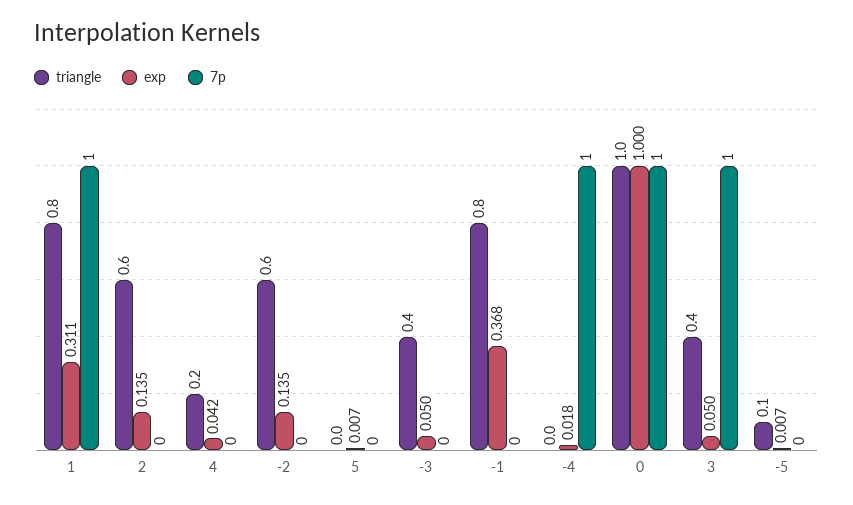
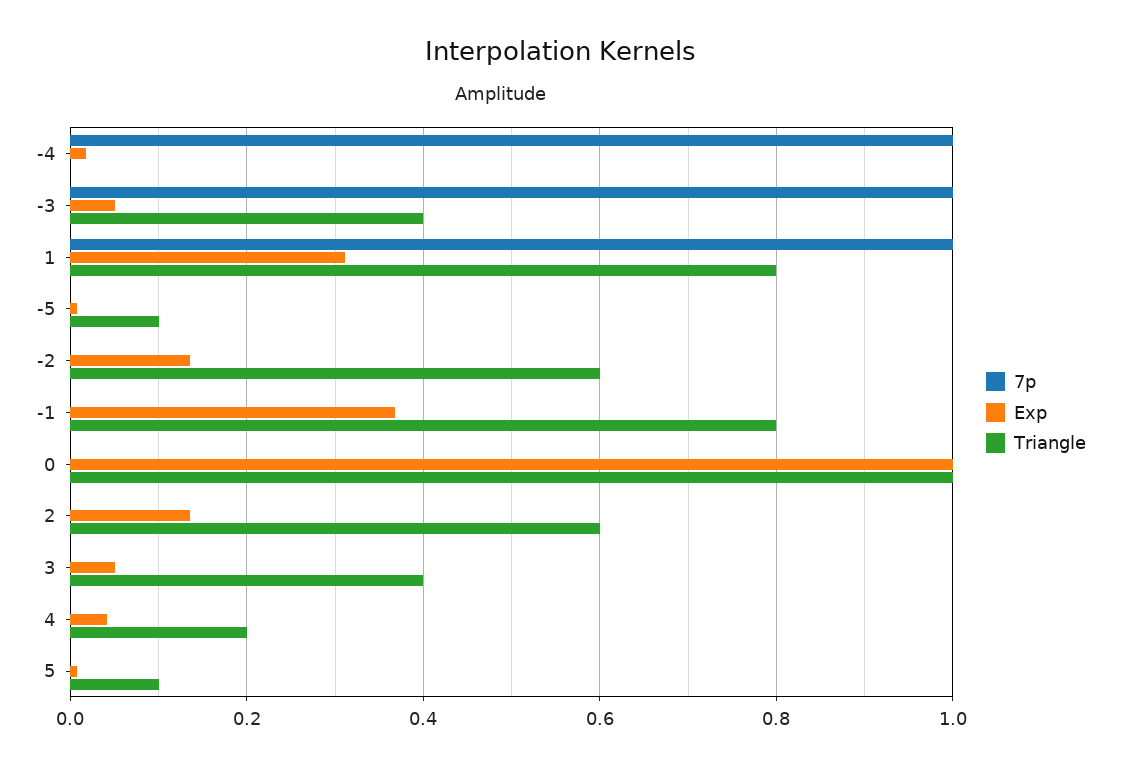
triangle, 5: 0 -> 0.1
7p, -3: 0 -> 1
7p, 0: 1 -> 0
7p, 3: 1 -> 0

